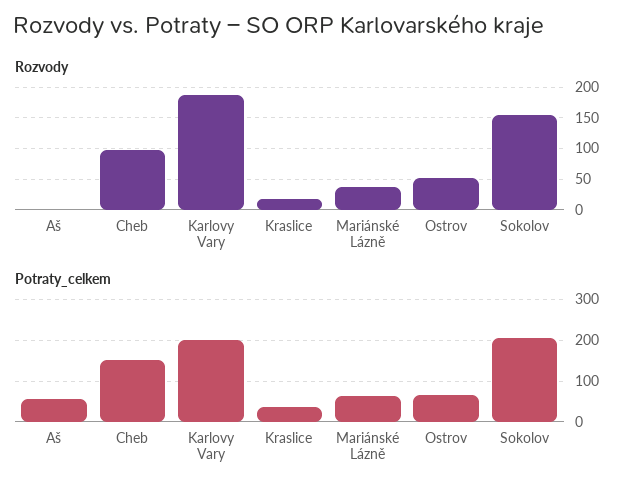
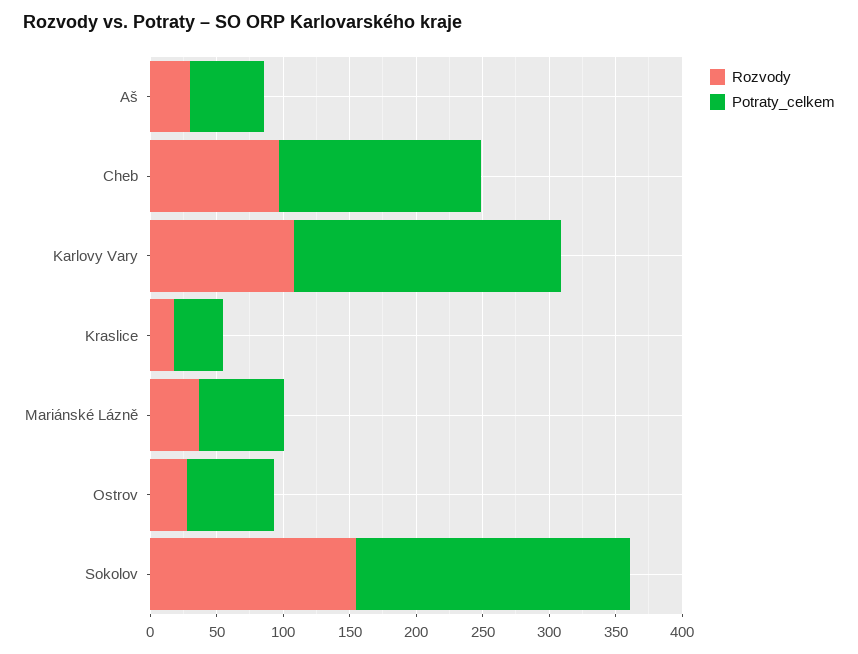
Rozvody, Aš: 0 -> 30
Rozvody, Karlovy Vary: 190 -> 110
Rozvody, Ostrov: 50 -> 30

